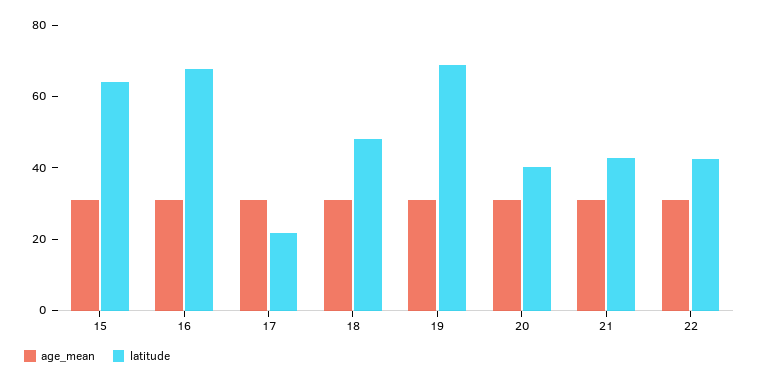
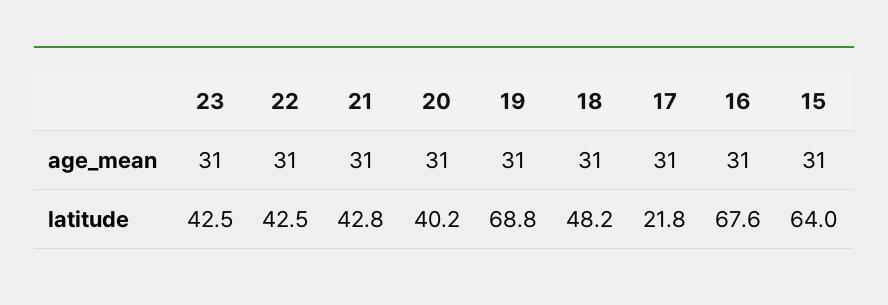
age_mean, 23: none -> 31
latitude, 23: none -> 42.5

